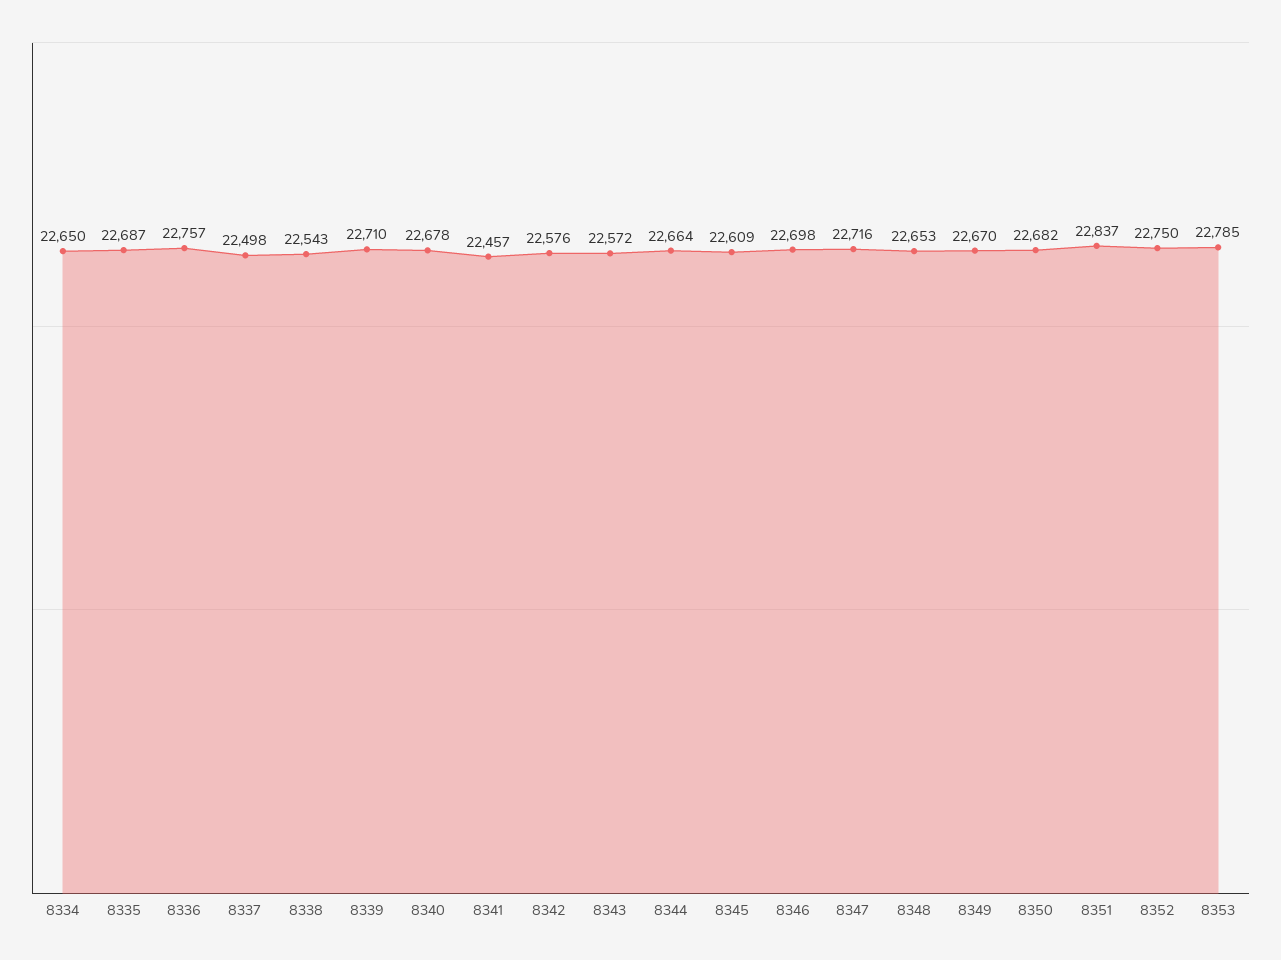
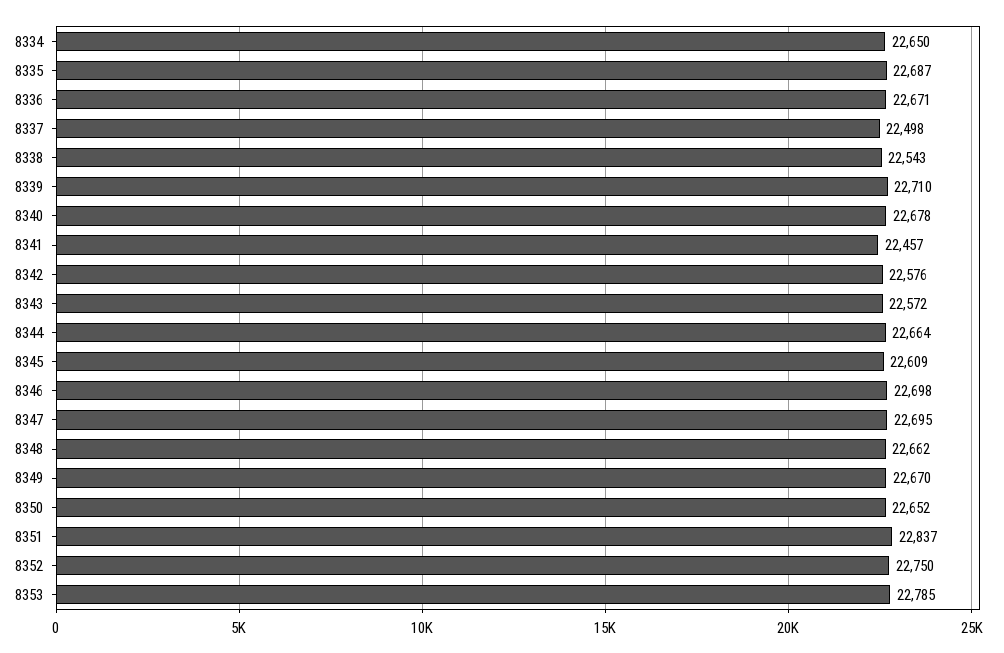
8336: 22757 -> 22671
8347: 22716 -> 22695
8348: 22653 -> 22662
8350: 22682 -> 22652

